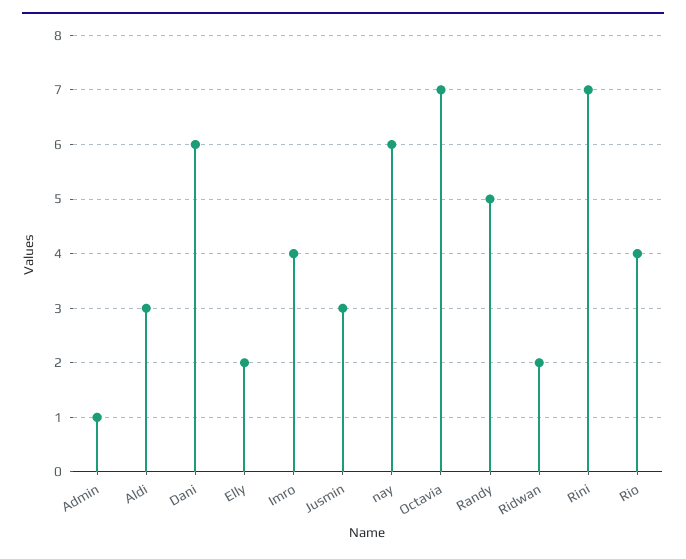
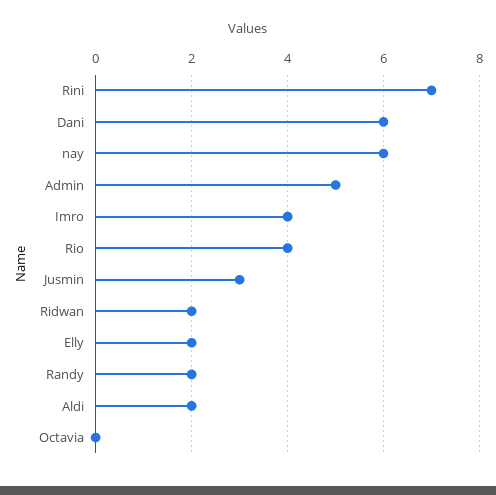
Admin: 1 -> 5
Aldi: 3 -> 2
Octavia: 7 -> 0
Randy: 5 -> 2

